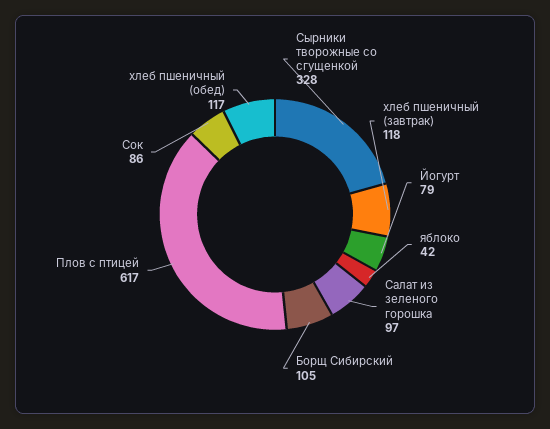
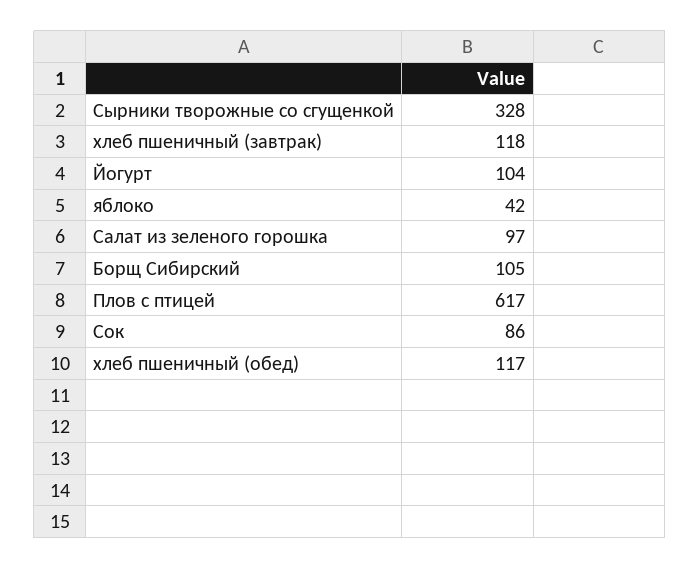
Йогурт: 79 -> 104

